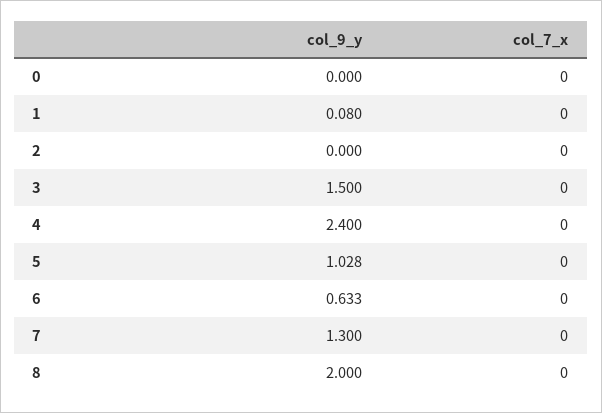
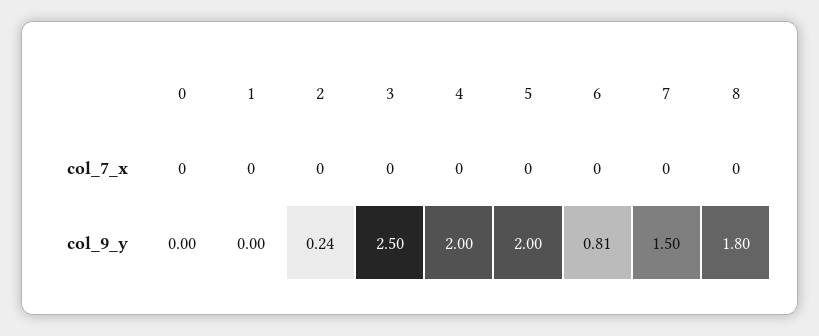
col_9_y, 1: 0.08 -> 0
col_9_y, 2: 0 -> 0.24
col_9_y, 3: 1.5 -> 2.5
col_9_y, 4: 2.4 -> 2
col_9_y, 5: 1.028 -> 2
col_9_y, 6: 0.633 -> 0.81
col_9_y, 7: 1.3 -> 1.5
col_9_y, 8: 2 -> 1.8

